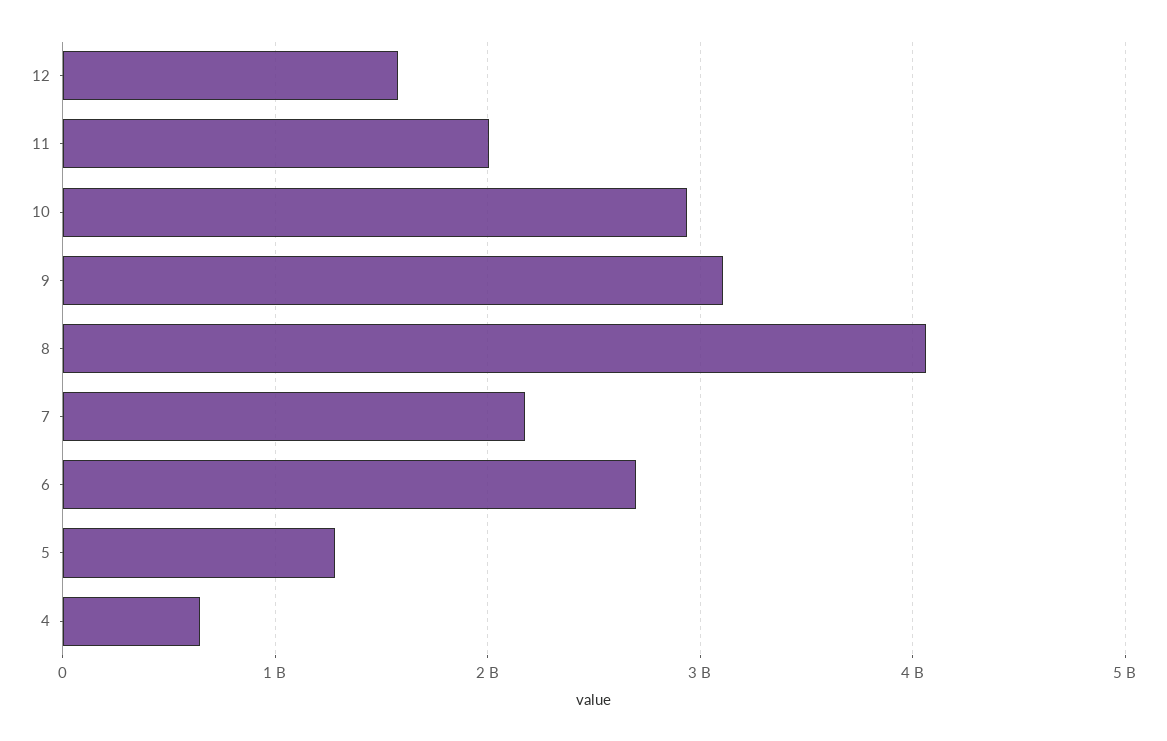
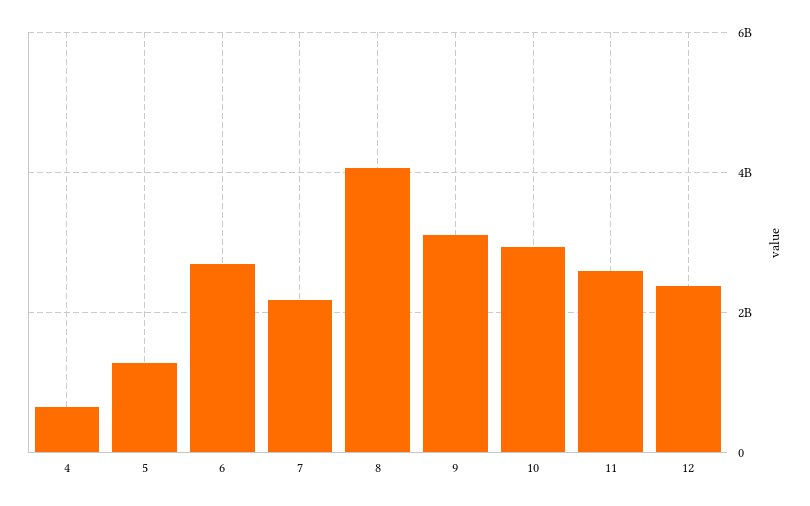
12: 1600000000 -> 2400000000
11: 2000000000 -> 2600000000

